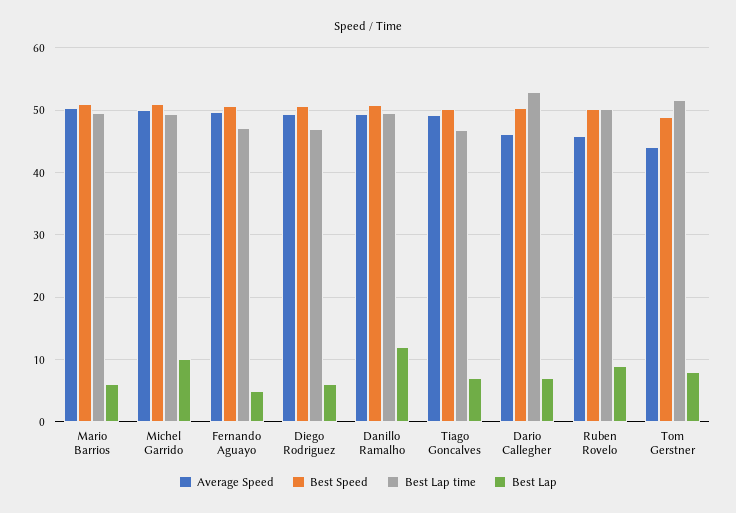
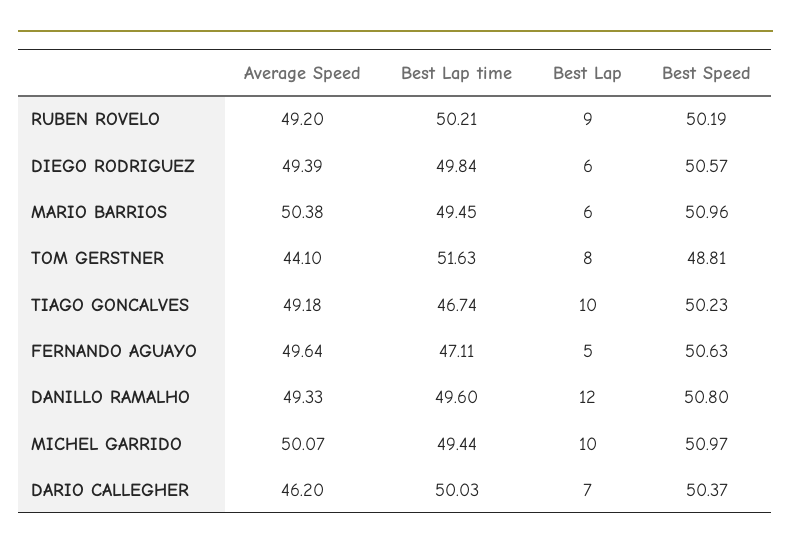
Best Lap time, Diego Rodriguez: 47 -> 49.84
Best Lap, Tiago Goncalves: 7 -> 10
Best Lap time, Dario Callegher: 53 -> 50.03
Average Speed, Ruben Rovelo: 46 -> 49.2

